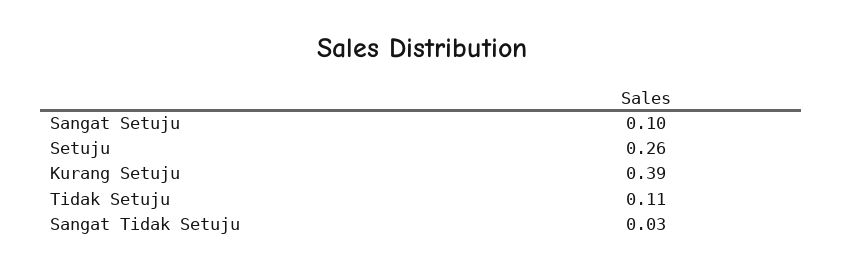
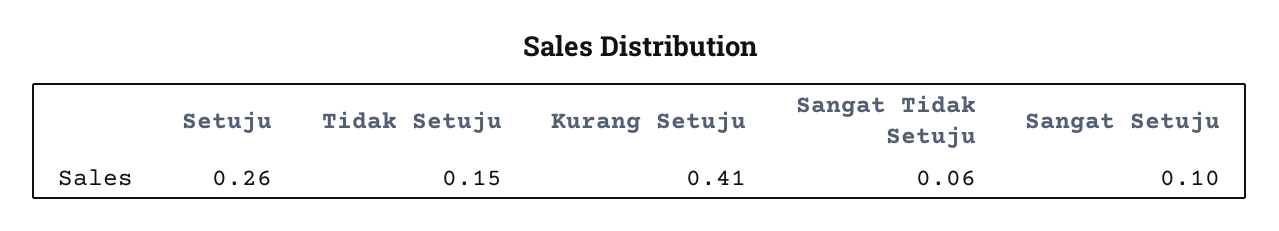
Kurang Setuju: 0.39 -> 0.41
Tidak Setuju: 0.11 -> 0.15
Sangat Tidak Setuju: 0.03 -> 0.06

